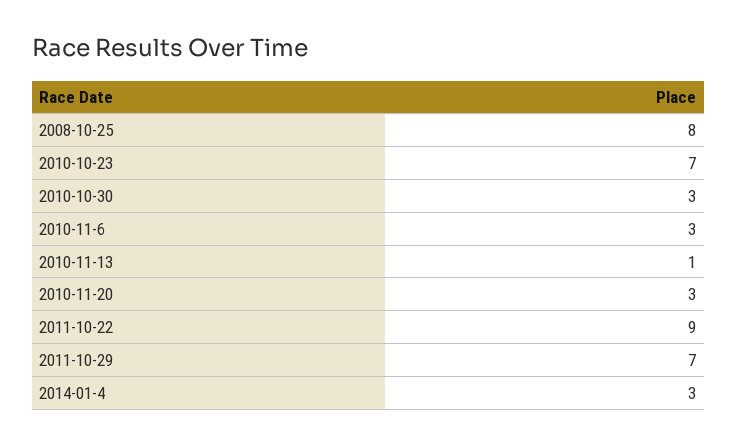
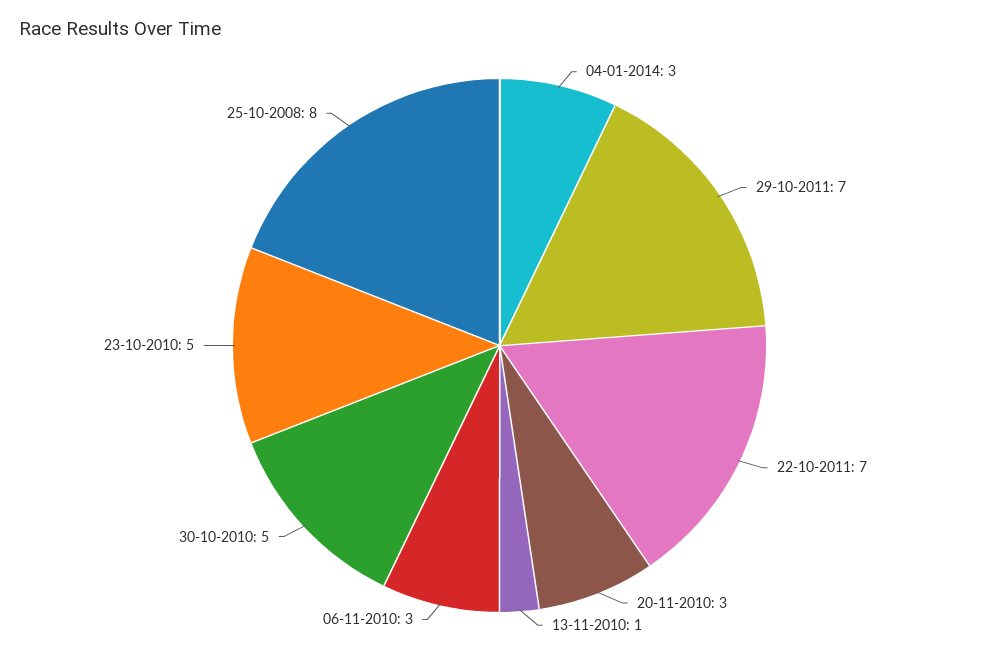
2010-10-23: 7 -> 5
2010-10-30: 3 -> 5
2011-10-22: 9 -> 7

